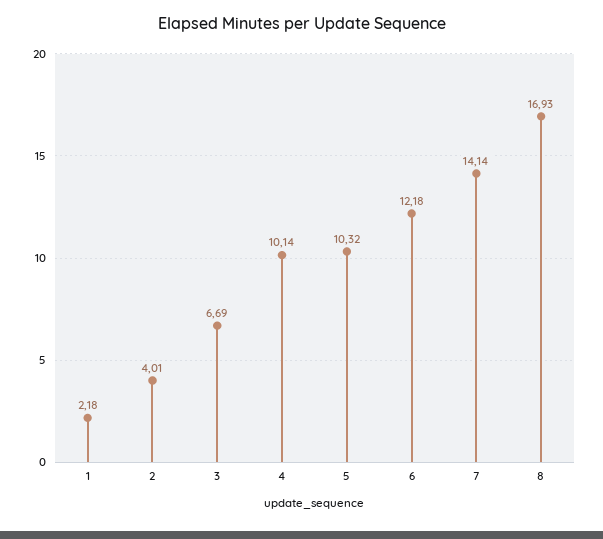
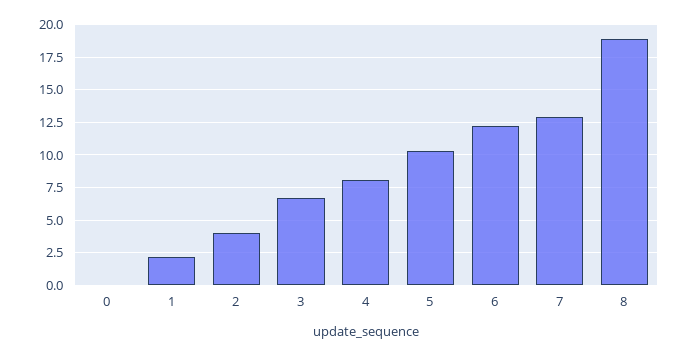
4: 10.14 -> 8
7: 14.14 -> 13
8: 16.93 -> 19
0: none -> 0

